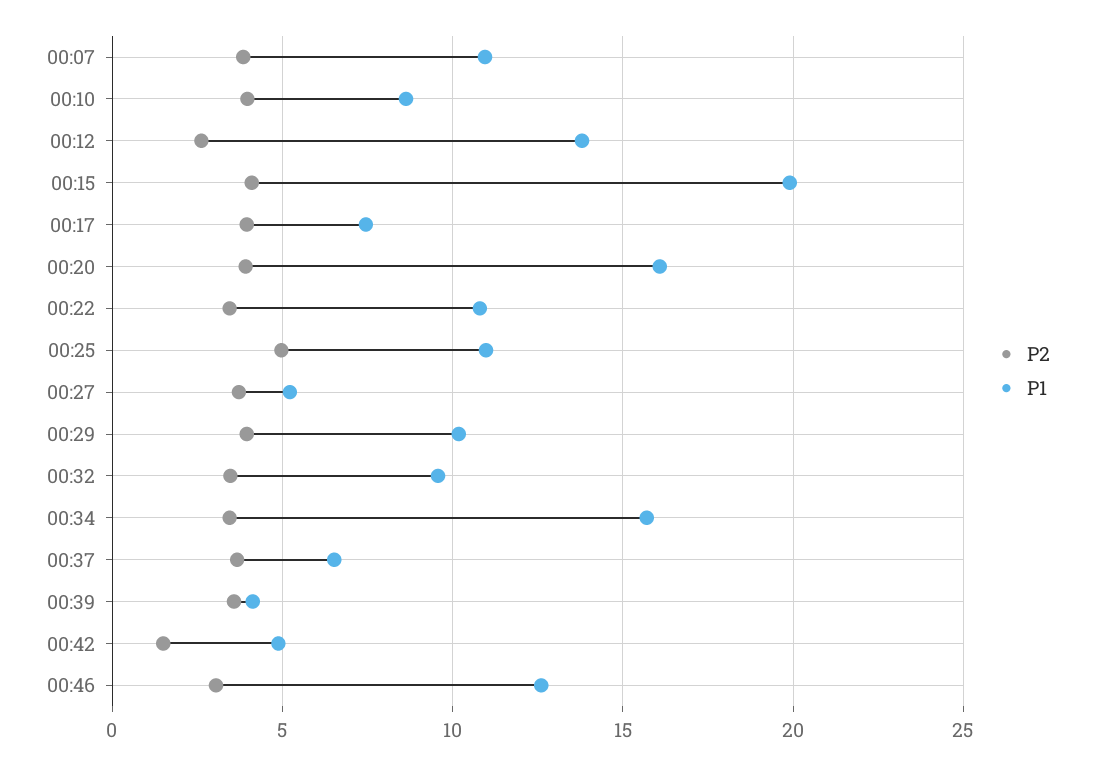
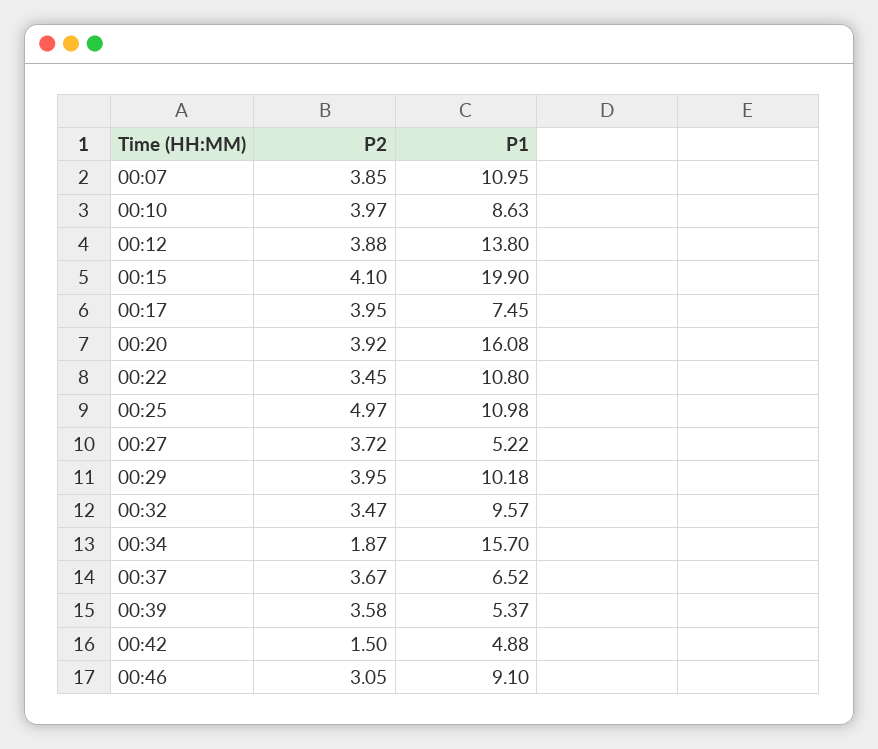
P2, 00:12: 2.5 -> 3.88
P2, 00:34: 3.5 -> 1.87
P1, 00:39: 4 -> 5.37
P1, 00:46: 12.5 -> 9.1

